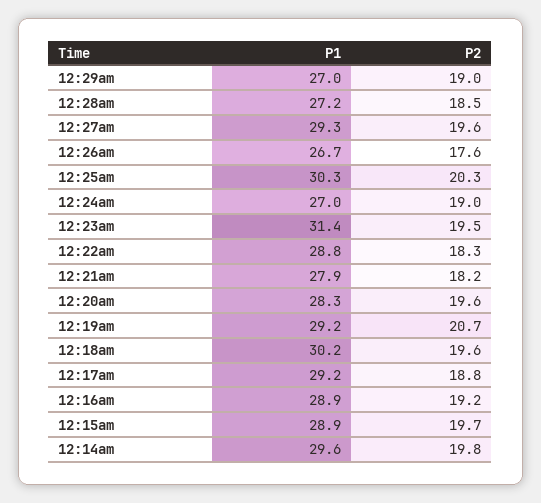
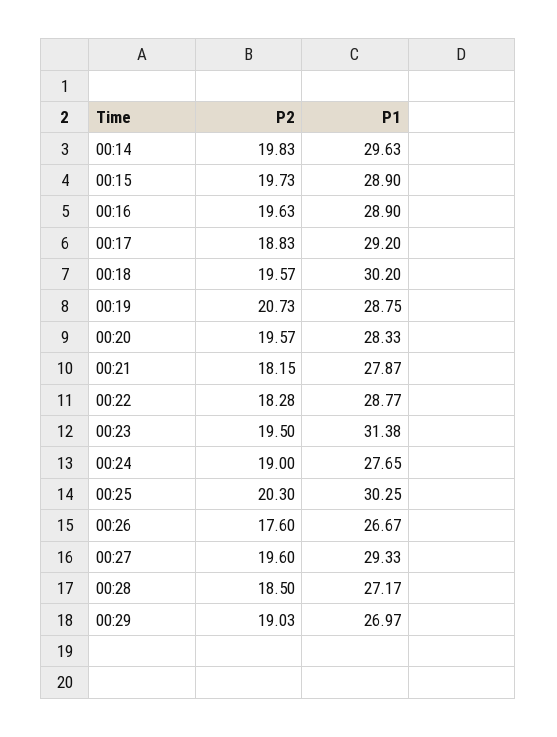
P1, 12:24am: 27 -> 27.65
P1, 12:19am: 29.2 -> 28.75
P2, 12:16am: 19.2 -> 19.63

